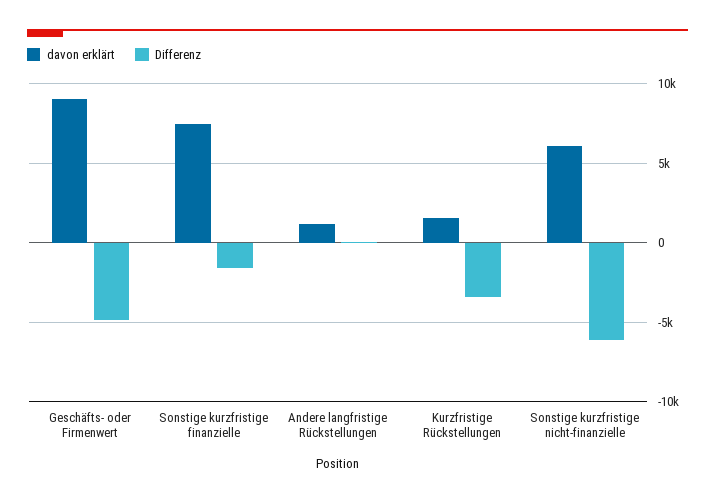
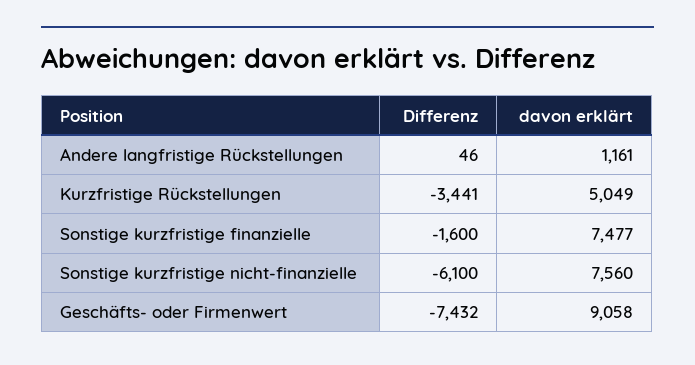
Differenz, Geschäfts- oder Firmenwert: -5000 -> -7432
davon erklärt, Kurzfristige Rückstellungen: 1500 -> 5049
davon erklärt, Sonstige kurzfristige nicht-finanzielle: 6000 -> 7560

